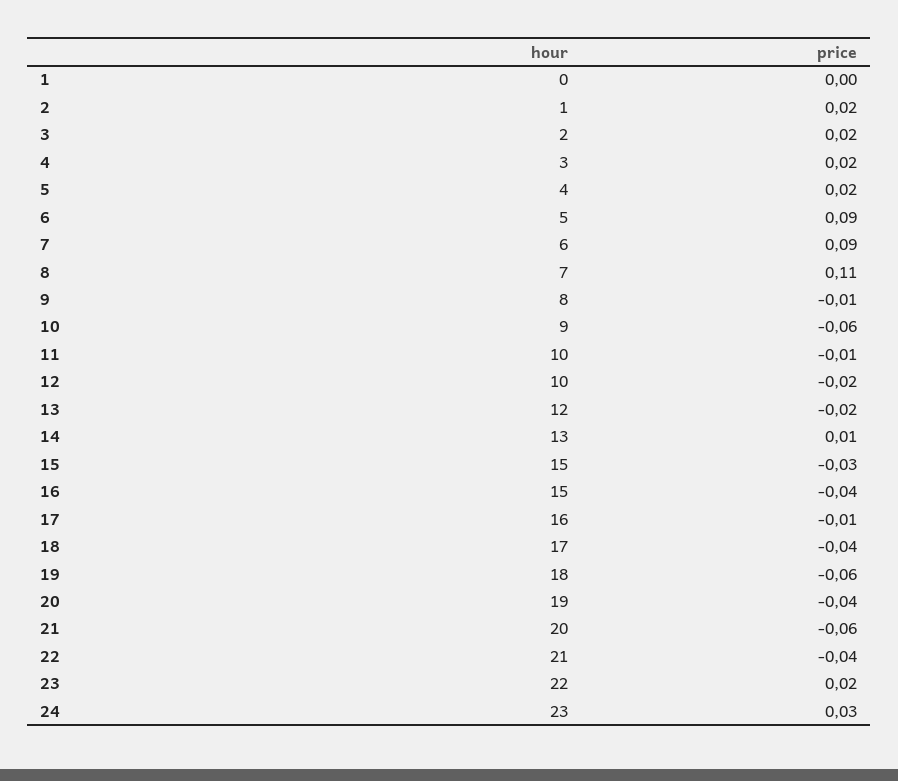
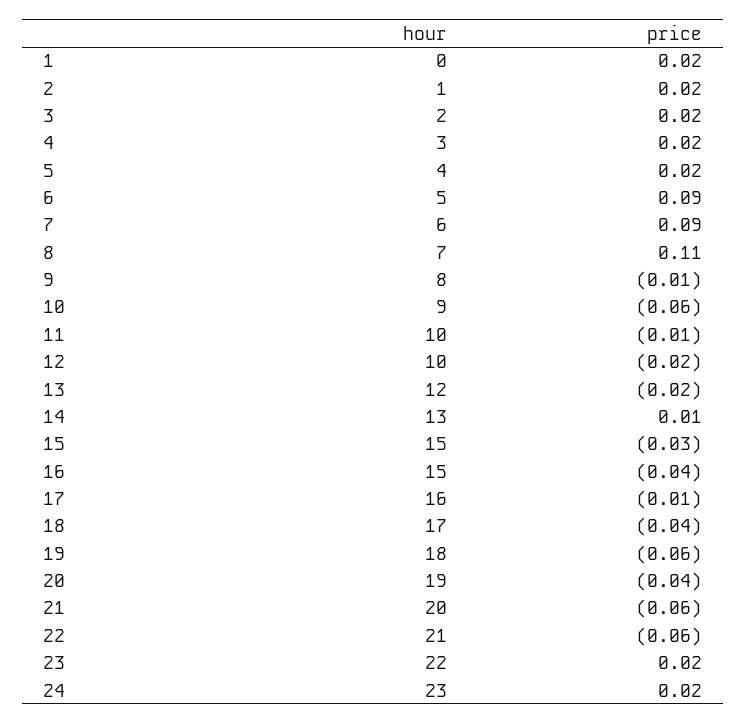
price, 1: 0 -> 0.02
price, 22: -0.04 -> -0.06
price, 24: 0.03 -> 0.02

